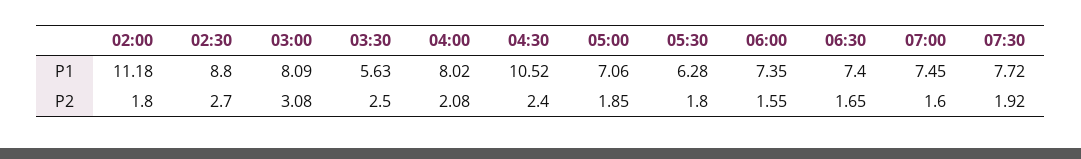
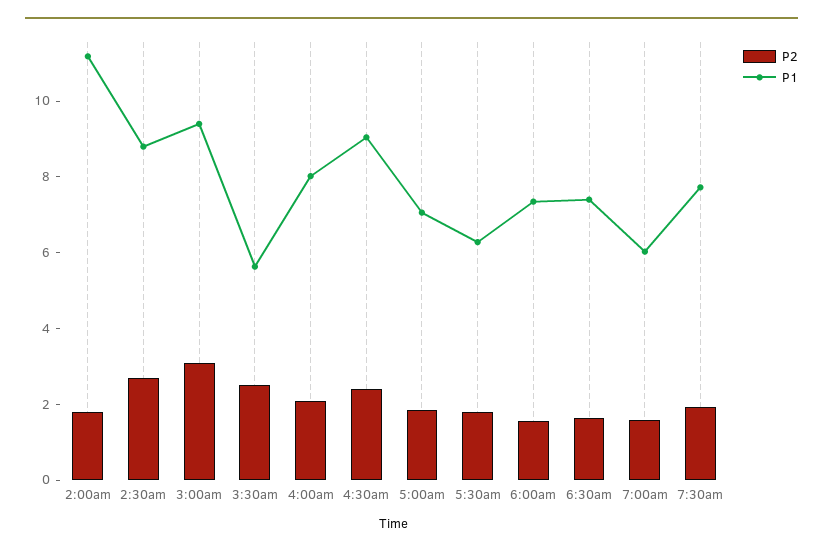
P1, 03:00: 8.09 -> 9.5
P1, 04:30: 10.52 -> 9
P1, 07:00: 7.45 -> 6

